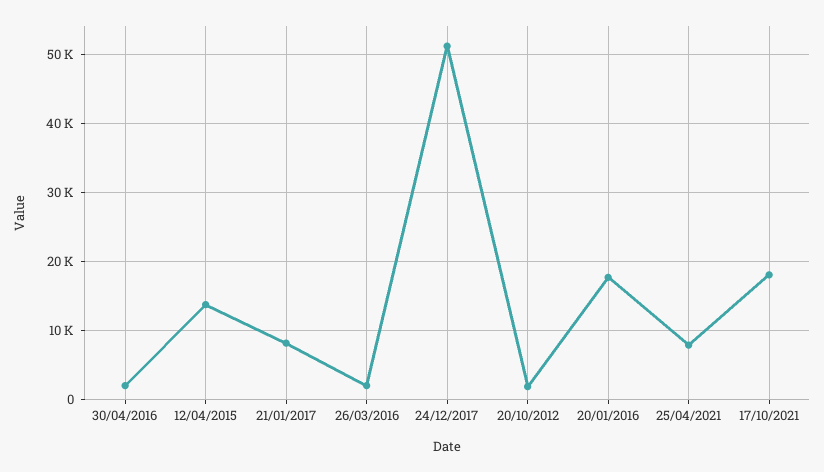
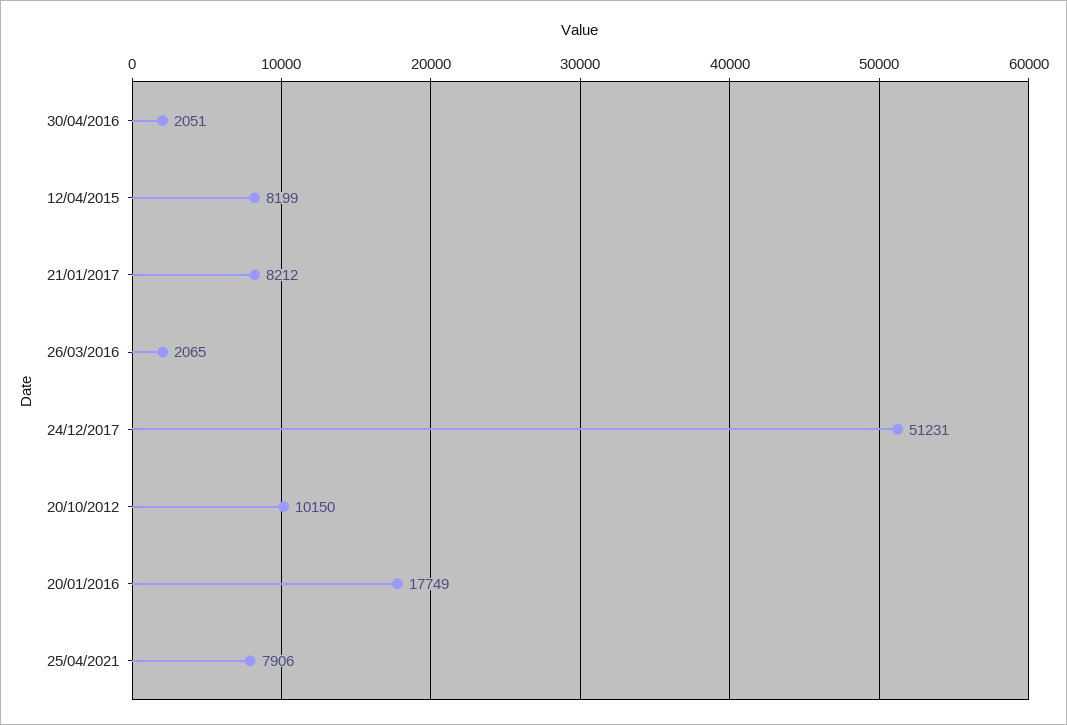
12/04/2015: 14000 -> 8199
20/10/2012: 2000 -> 10150
17/10/2021: 18000 -> none

